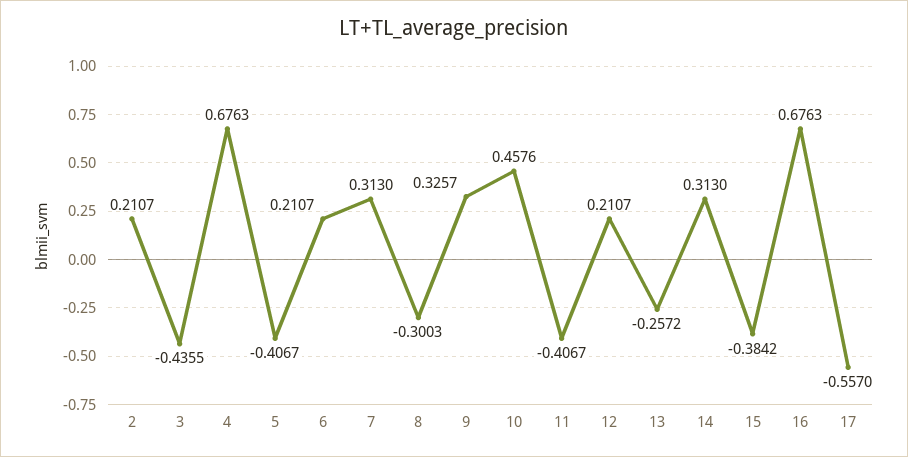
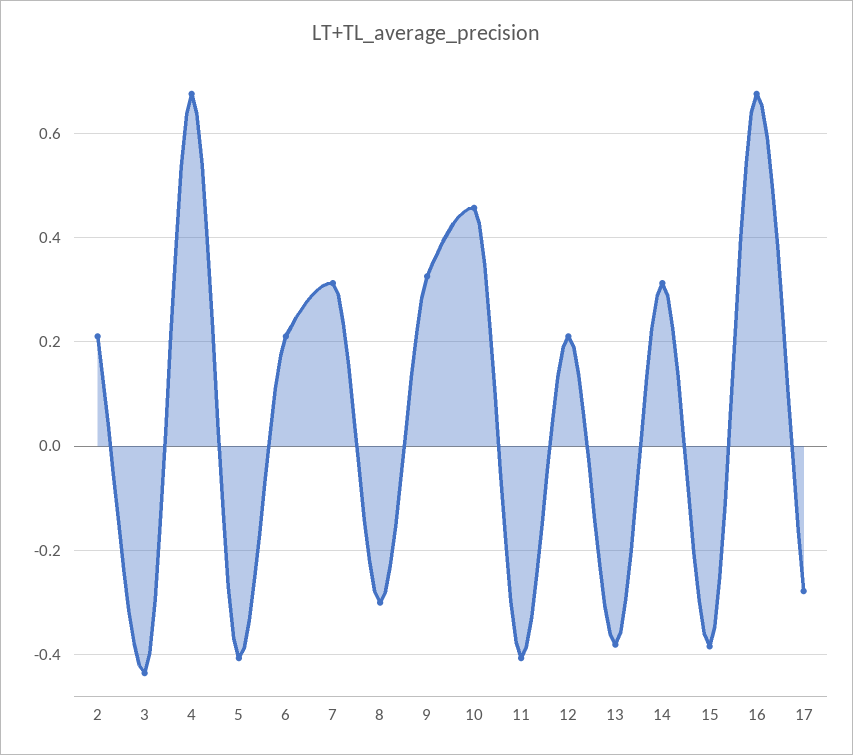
13: -0.2572 -> -0.38
17: -0.557 -> -0.28

